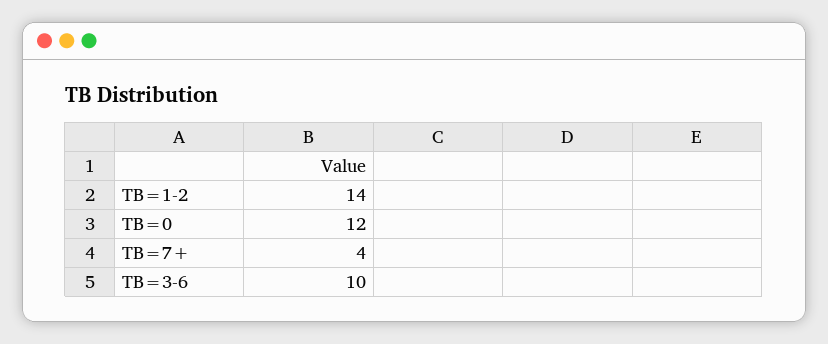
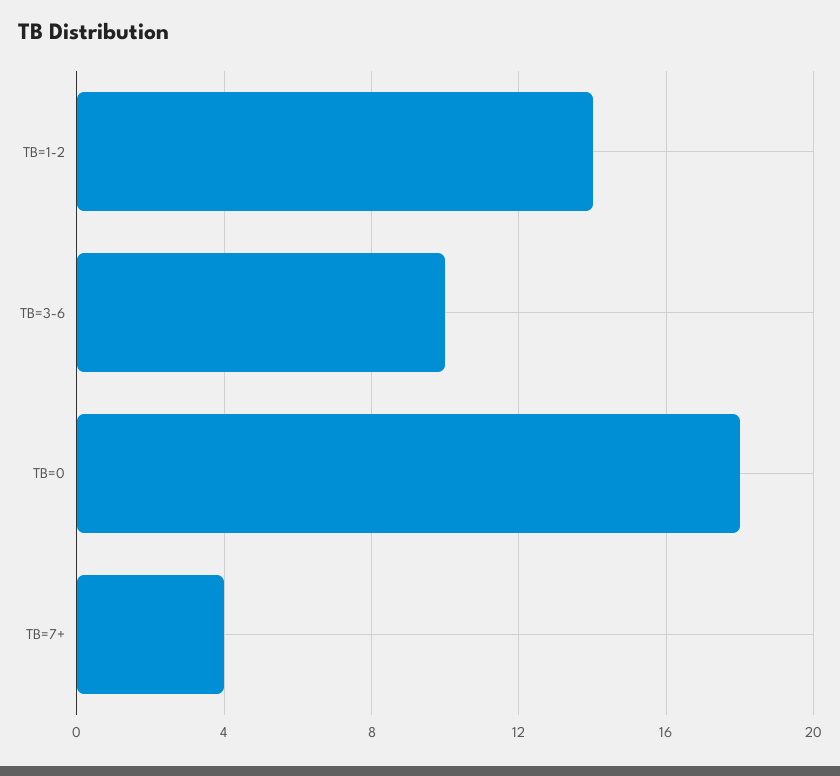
TB=0: 12 -> 18

